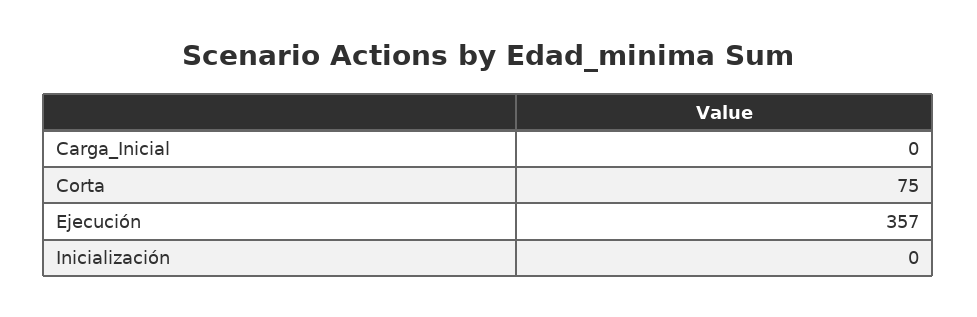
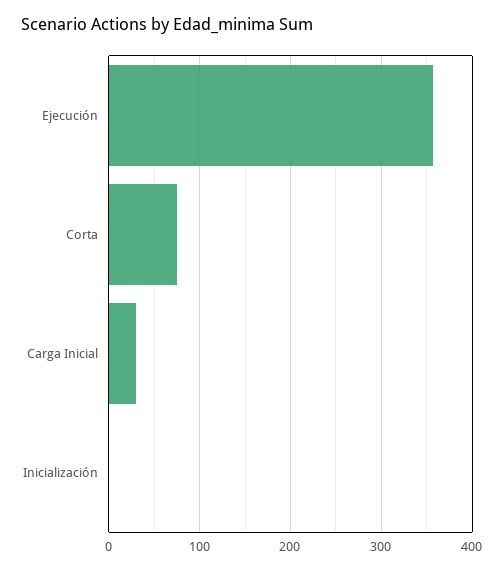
Carga_Inicial: 0 -> 30

